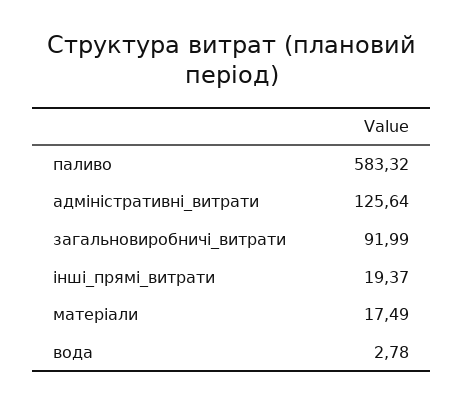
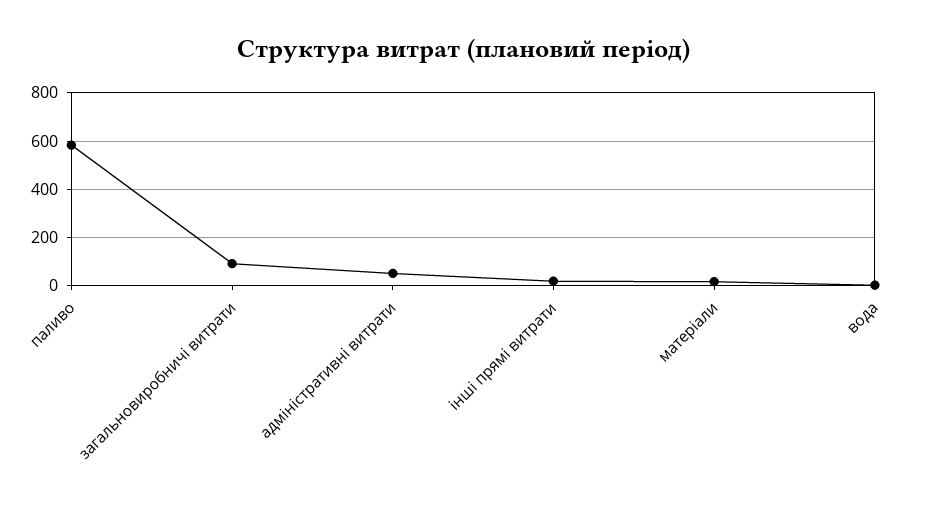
адміністративні_витрати: 125.64 -> 50

